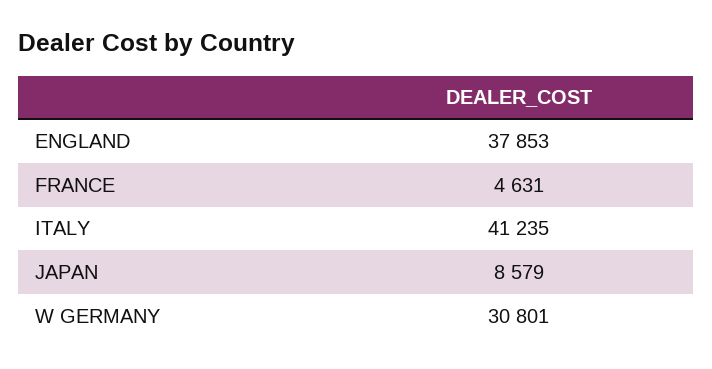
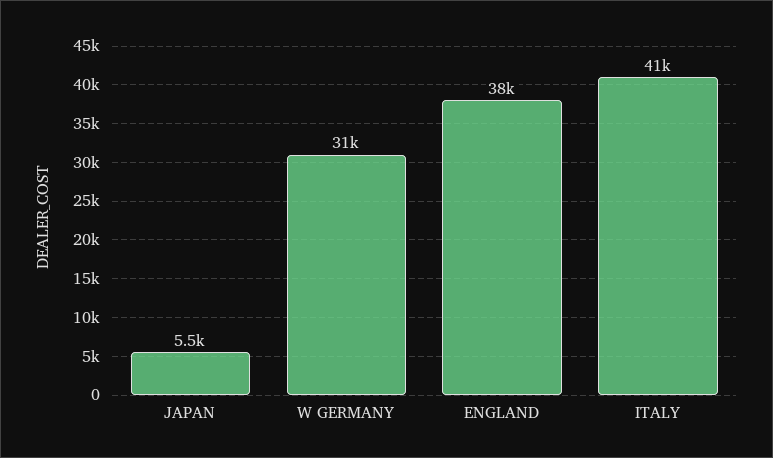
FRANCE: 4631 -> none
JAPAN: 8579 -> 5500

